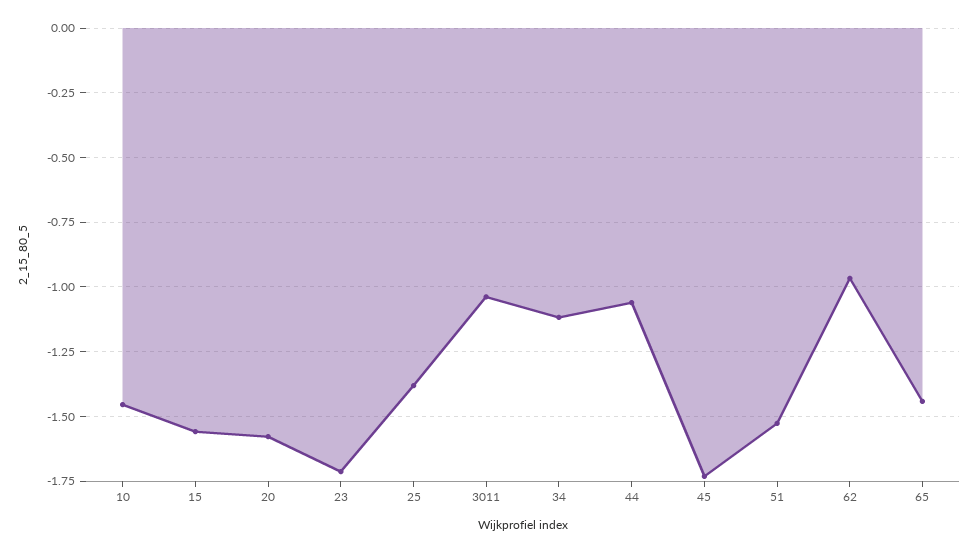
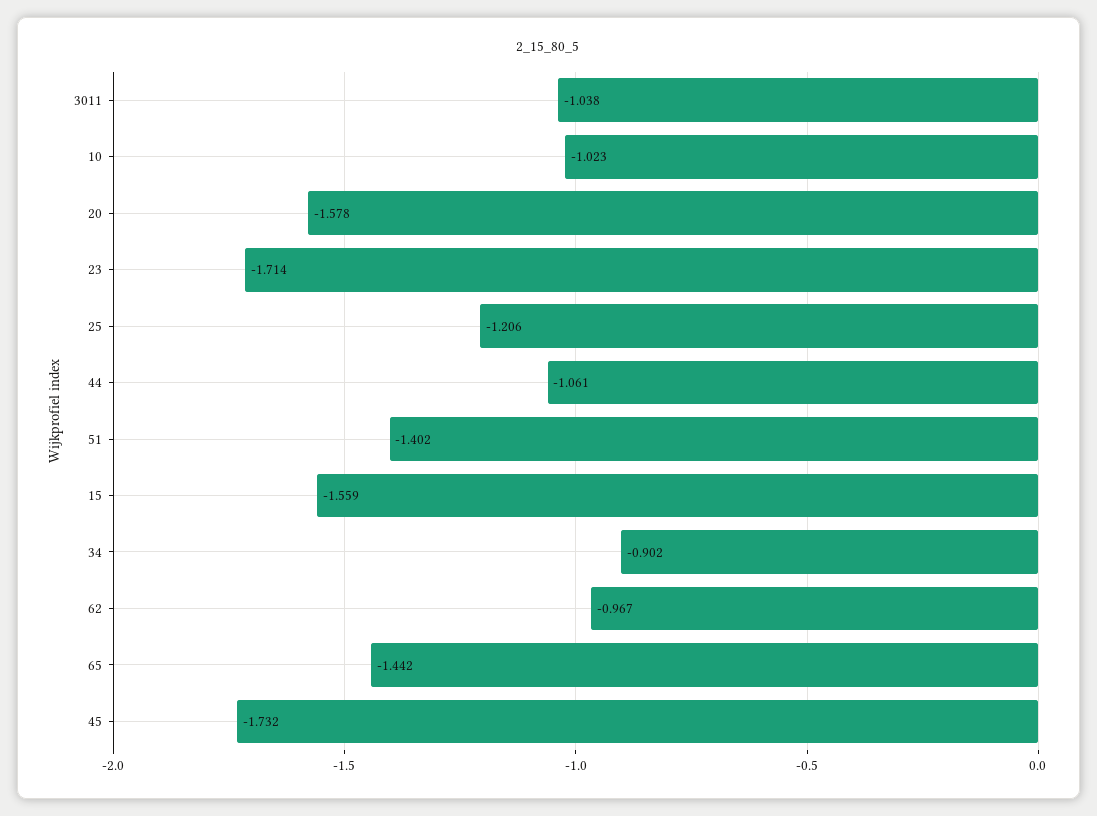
10: -1.45 -> -1.023
25: -1.375 -> -1.206
34: -1.125 -> -0.902
51: -1.525 -> -1.402

